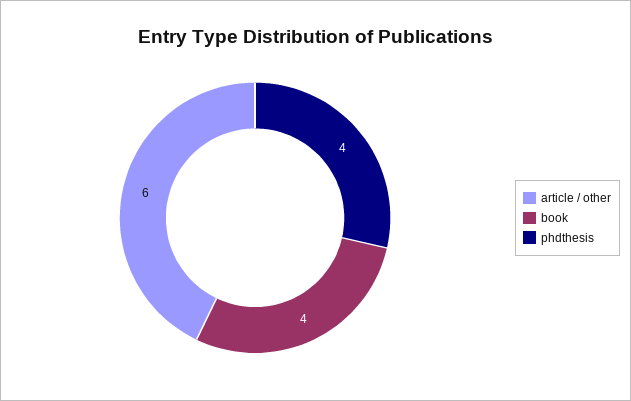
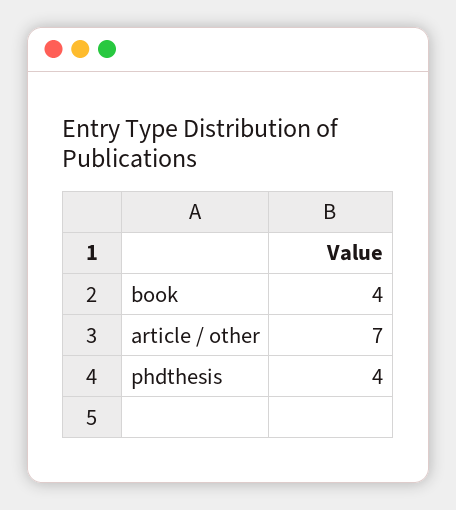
article / other: 6 -> 7

